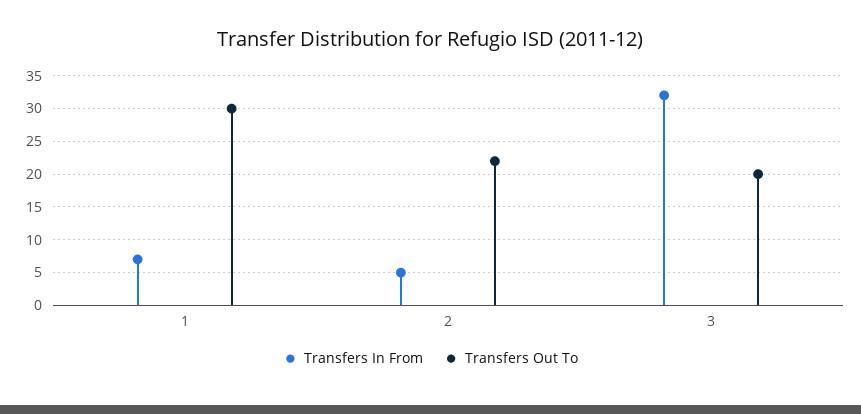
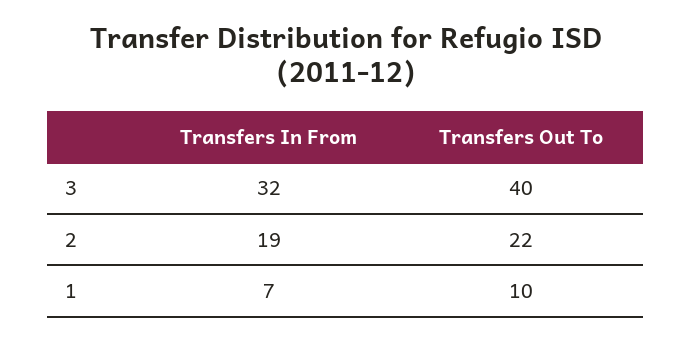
Transfers Out To, 1: 30 -> 10
Transfers In From, 2: 5 -> 19
Transfers Out To, 3: 20 -> 40

